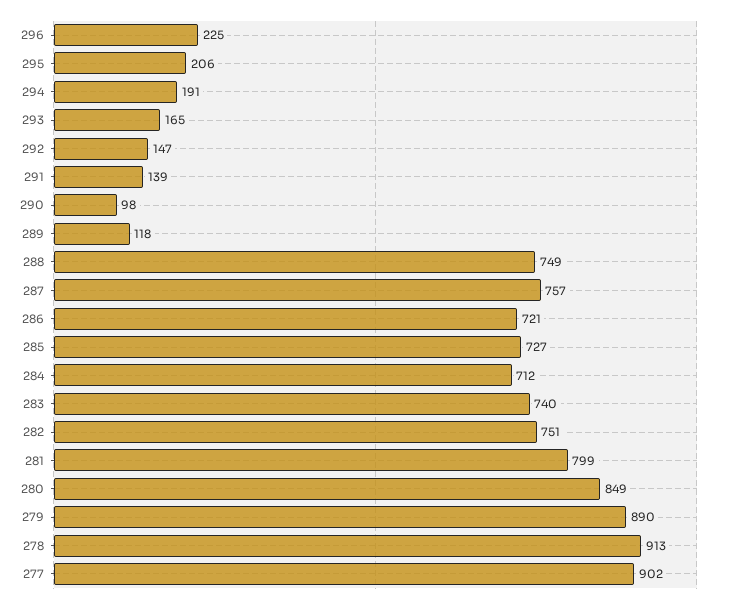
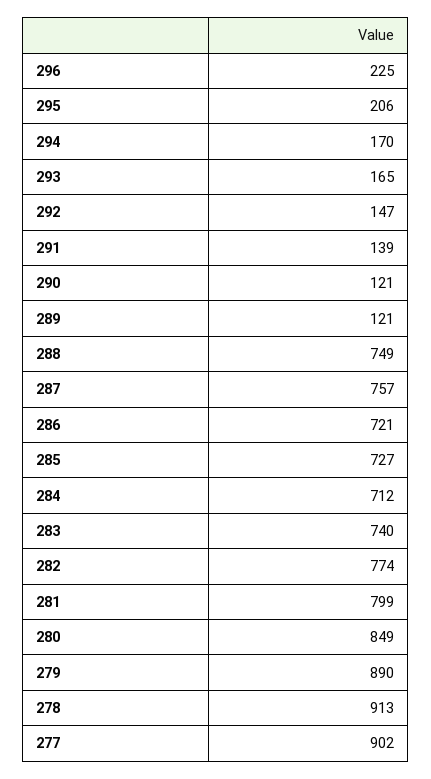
294: 191 -> 170
290: 98 -> 121
289: 118 -> 121
282: 751 -> 774

